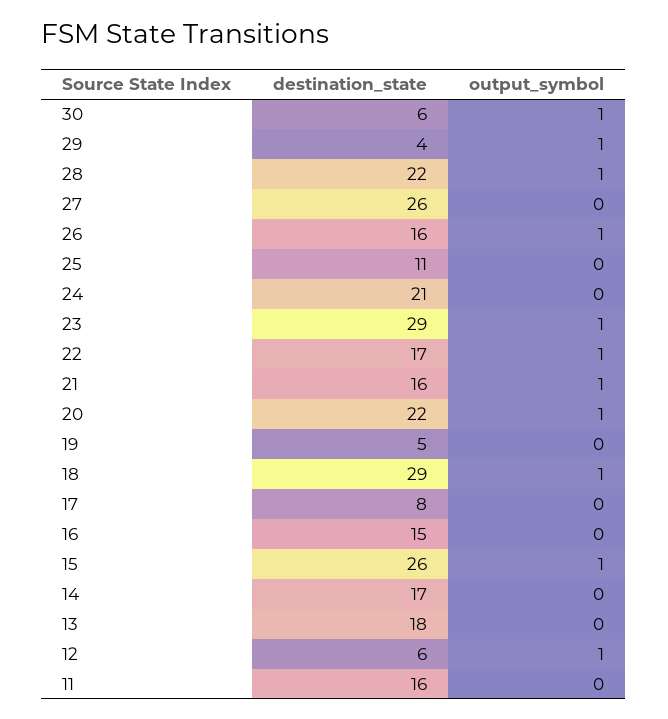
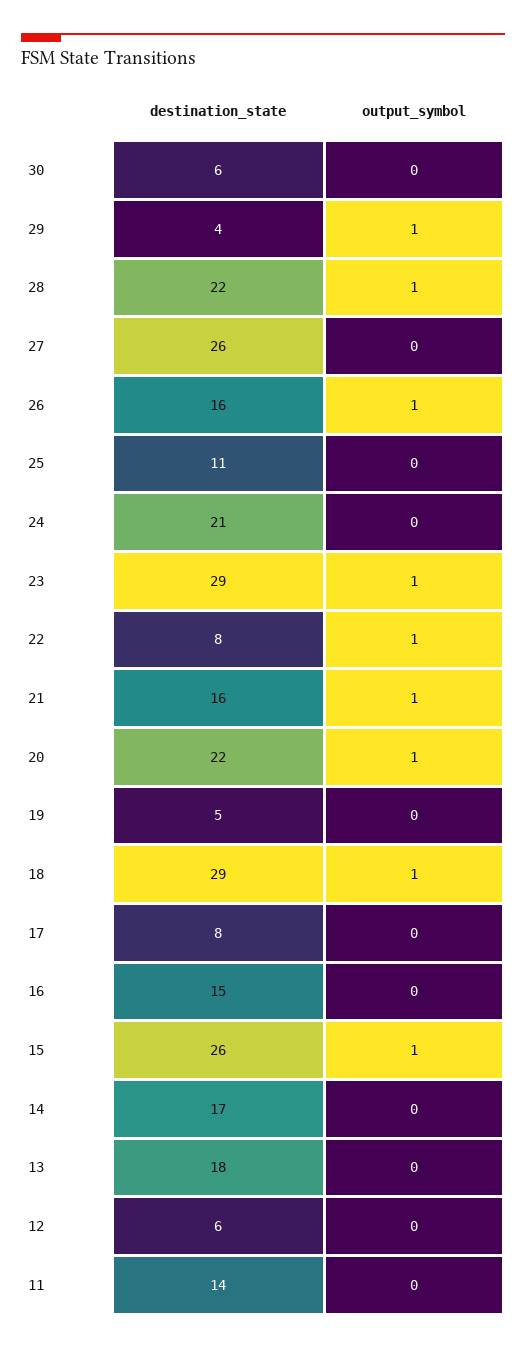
output_symbol, 30: 1 -> 0
destination_state, 22: 17 -> 8
output_symbol, 12: 1 -> 0
destination_state, 11: 16 -> 14

